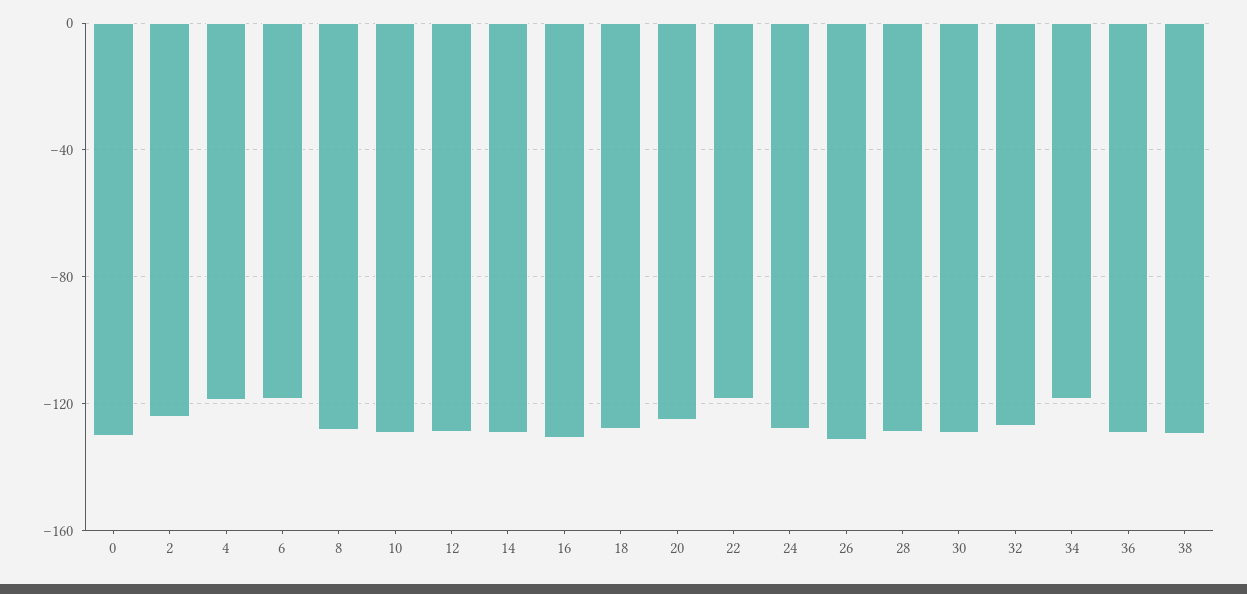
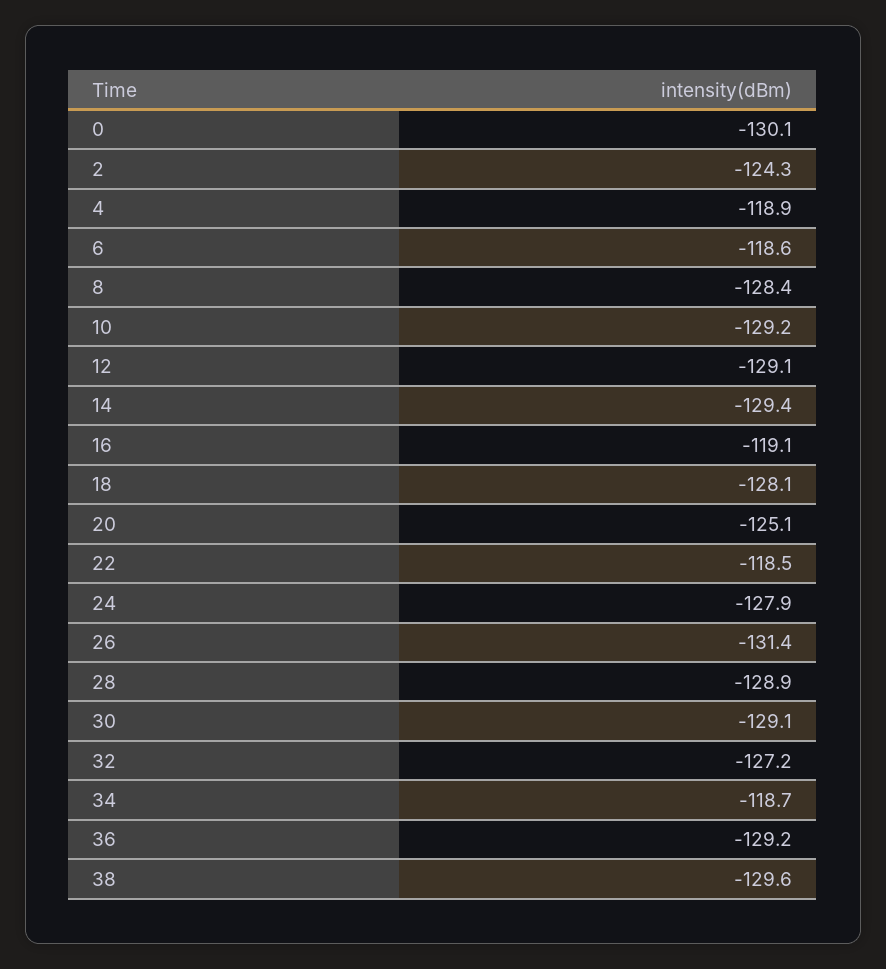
16: -130 -> -119.1

